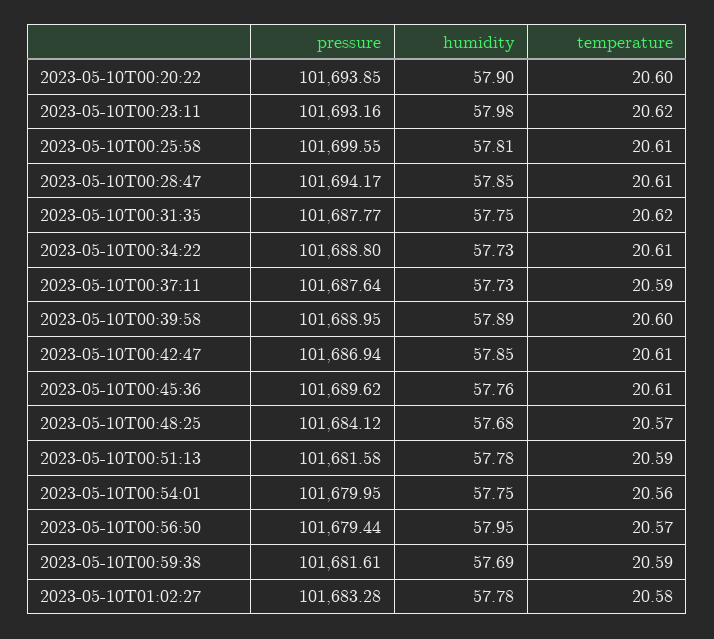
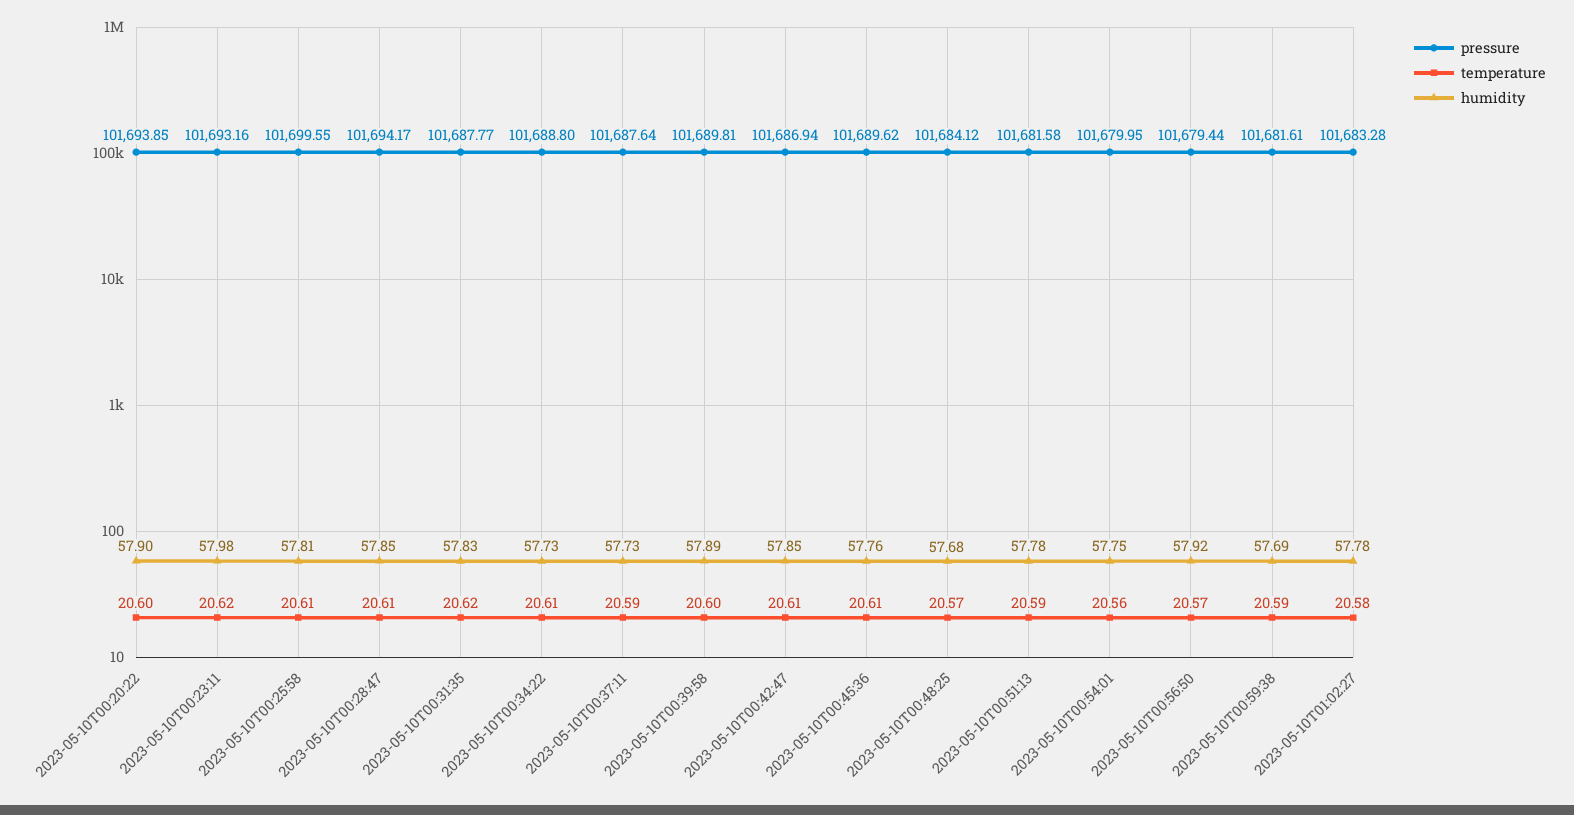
humidity, 2023-05-10T00:31:35: 57.75 -> 57.83
pressure, 2023-05-10T00:39:58: 101688.95 -> 101689.81
humidity, 2023-05-10T00:56:50: 57.95 -> 57.92

